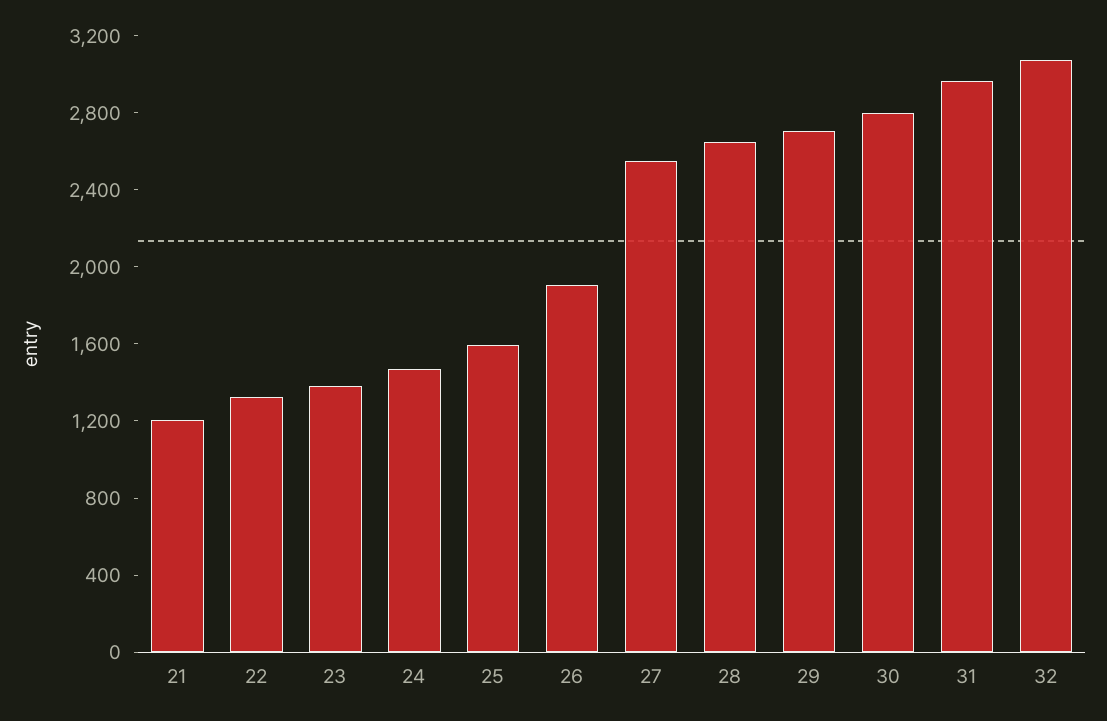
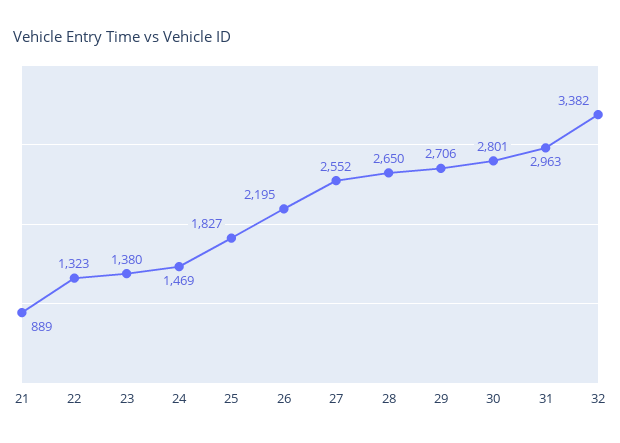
21: 1200 -> 889
25: 1600 -> 1827
26: 1900 -> 2195
32: 3100 -> 3382

